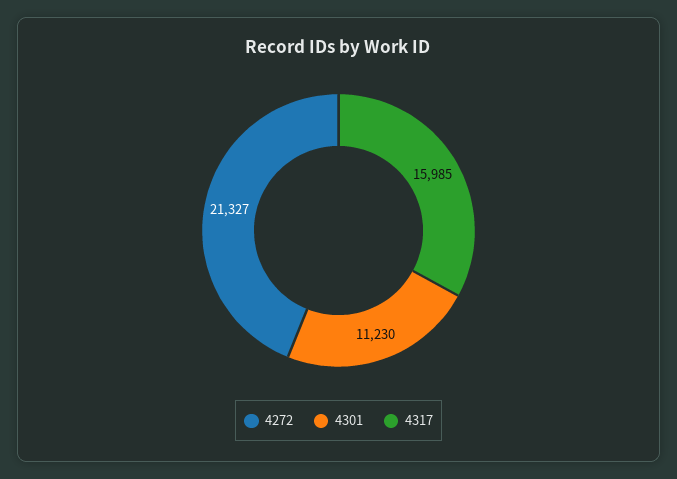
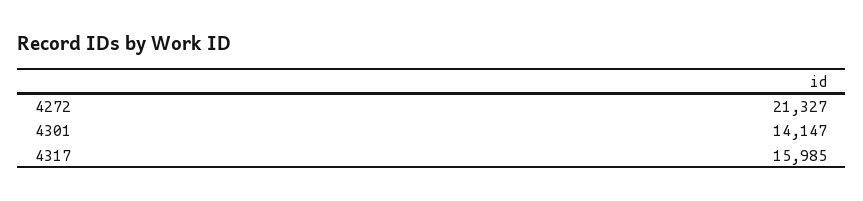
4301: 11230 -> 14147

